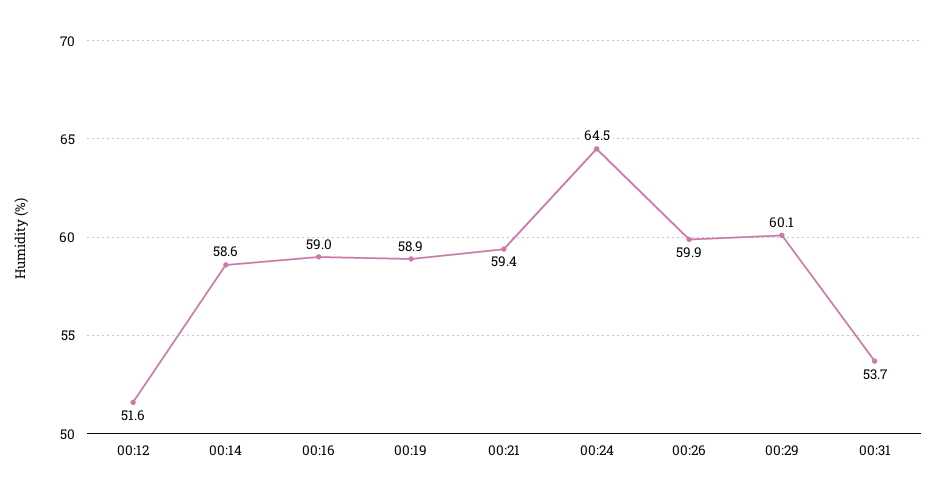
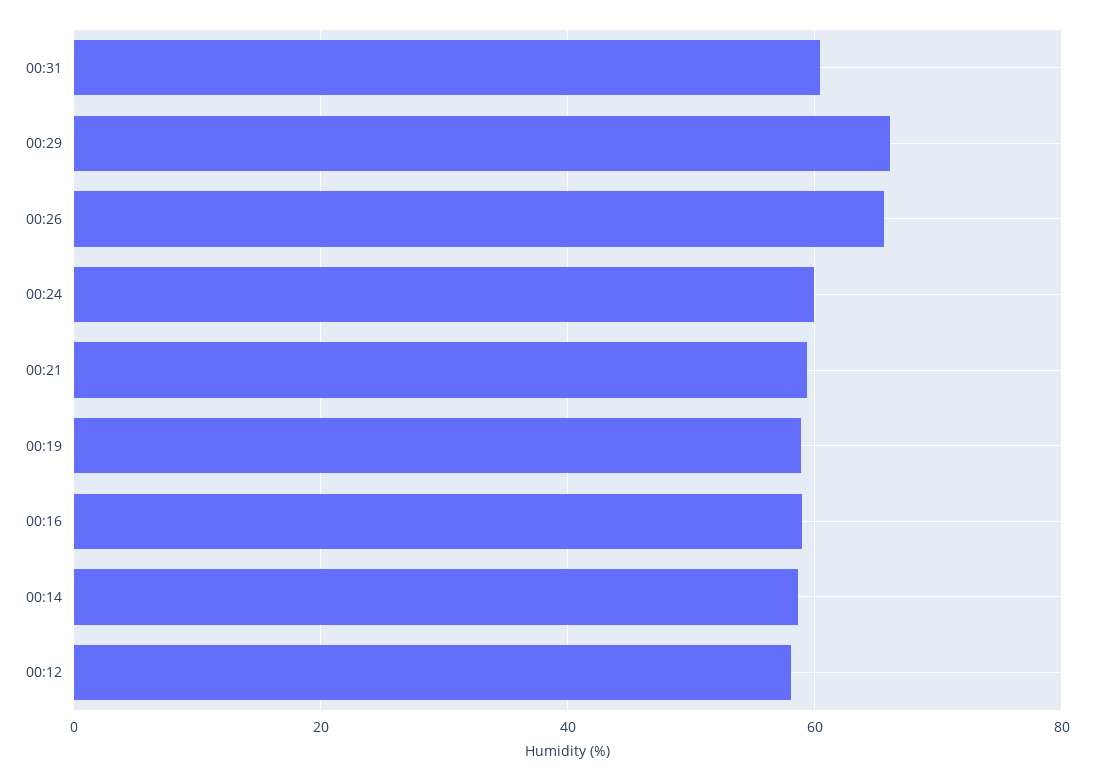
00:12: 51.6 -> 58
00:24: 64.5 -> 60
00:26: 59.9 -> 66
00:29: 60.1 -> 66
00:31: 53.7 -> 60

